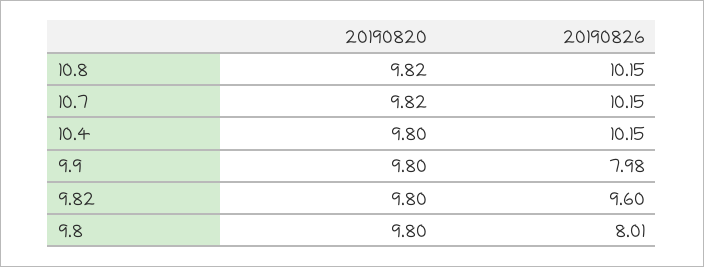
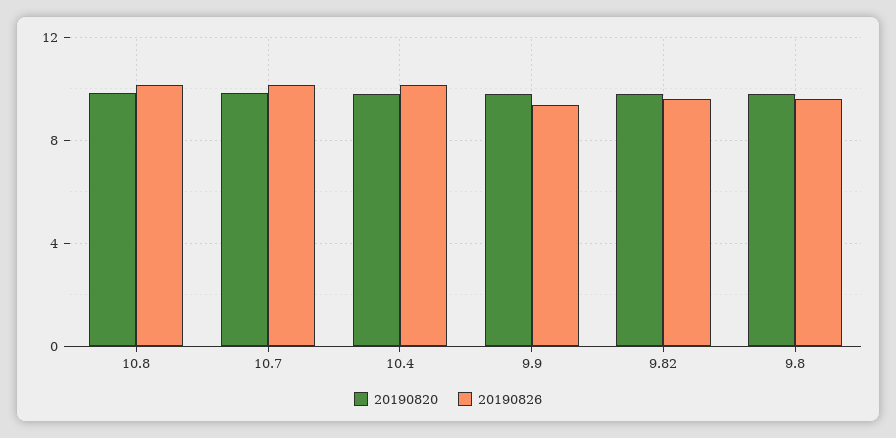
20190826, 9.9: 7.98 -> 9.5
20190826, 9.8: 8.01 -> 9.5

